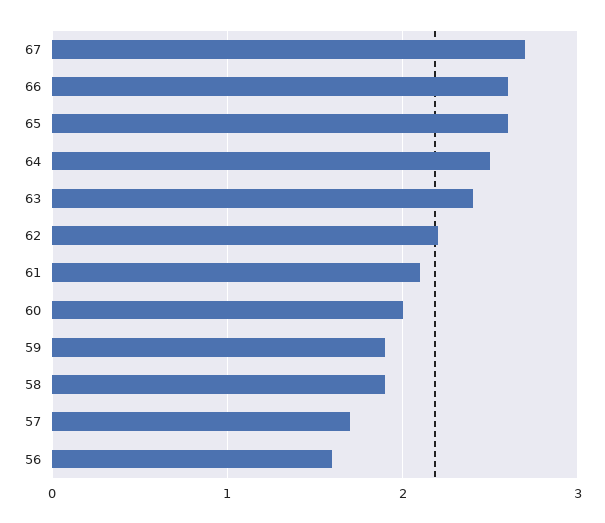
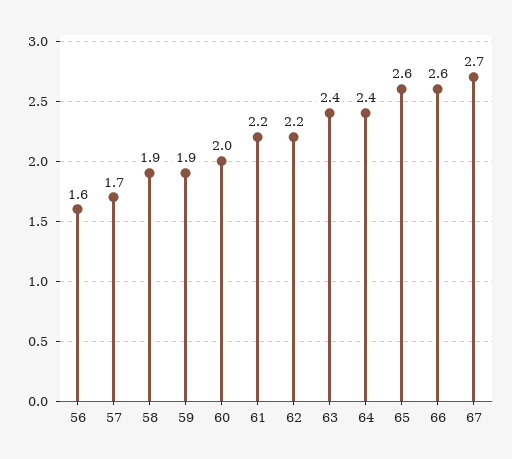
64: 2.5 -> 2.4
61: 2.1 -> 2.2

